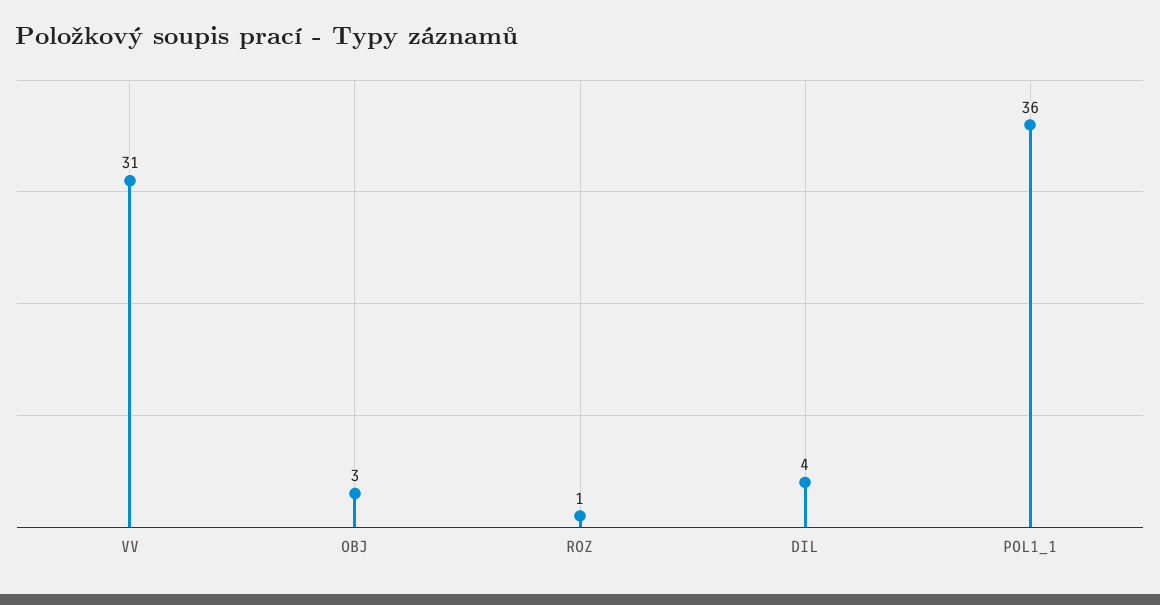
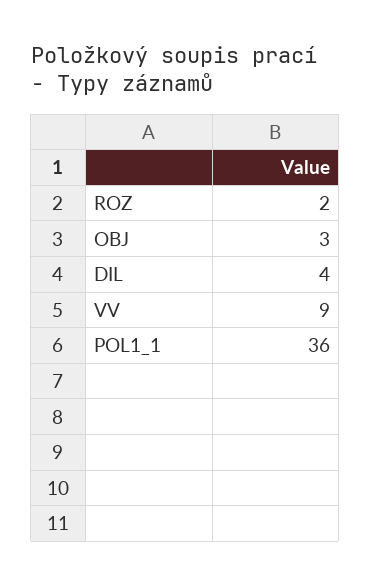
VV: 31 -> 9
ROZ: 1 -> 2

